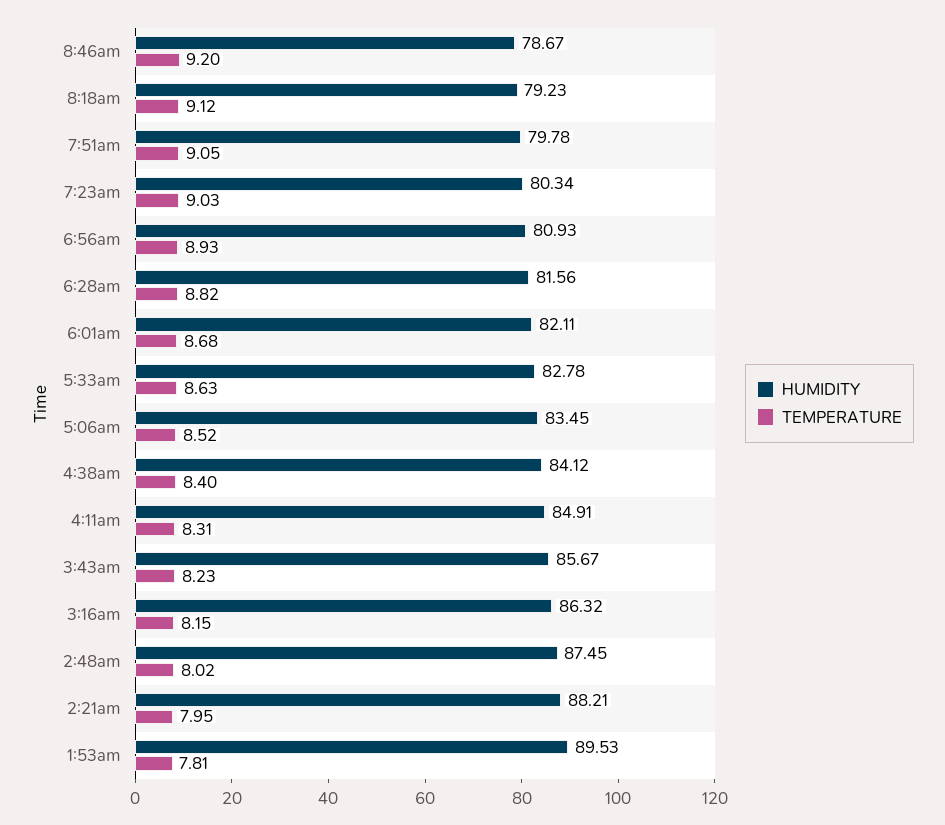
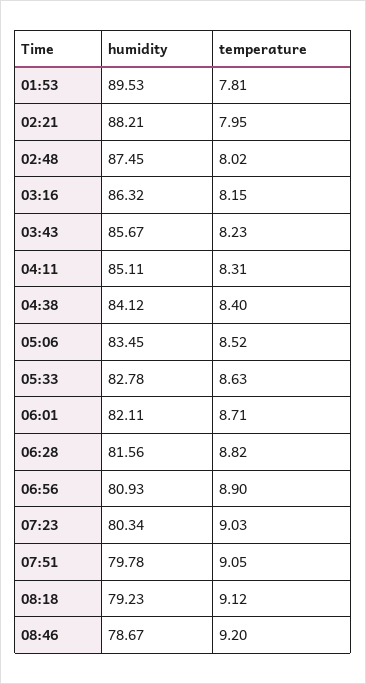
TEMPERATURE, 6:56am: 8.93 -> 8.9
TEMPERATURE, 6:01am: 8.68 -> 8.71
HUMIDITY, 4:11am: 84.91 -> 85.11

